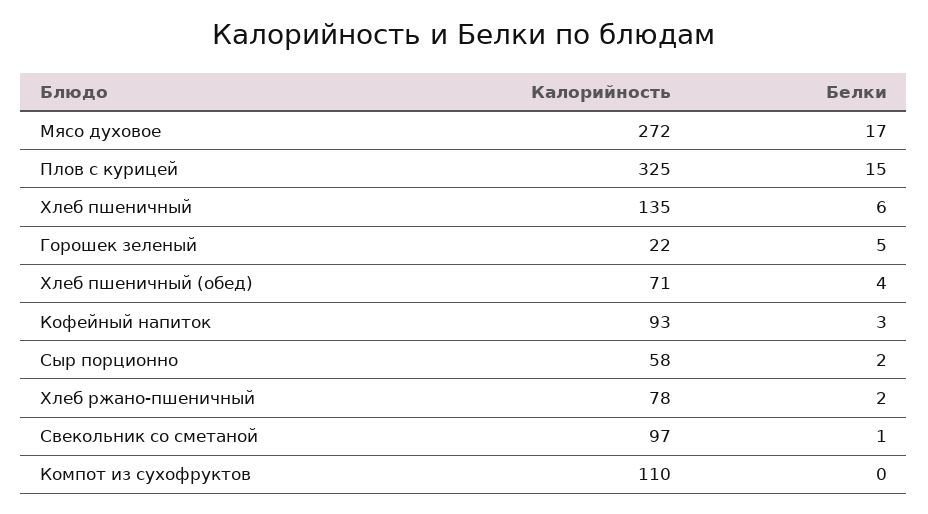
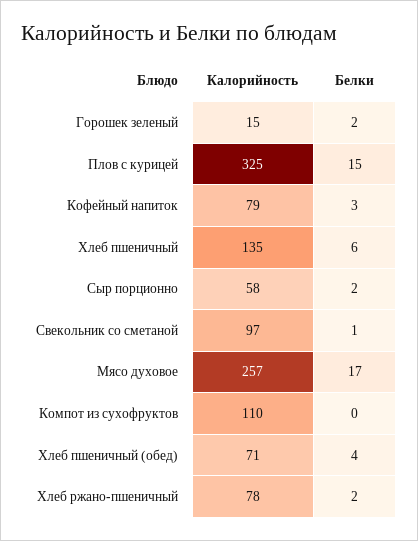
Калорийность, Мясо духовое: 272 -> 257
Калорийность, Горошек зеленый: 22 -> 15
Белки, Горошек зеленый: 5 -> 2
Калорийность, Кофейный напиток: 93 -> 79

